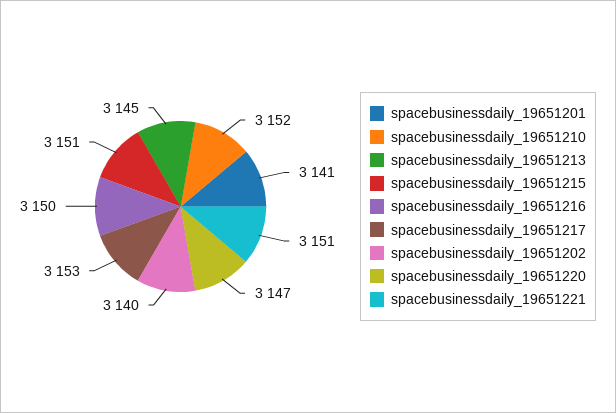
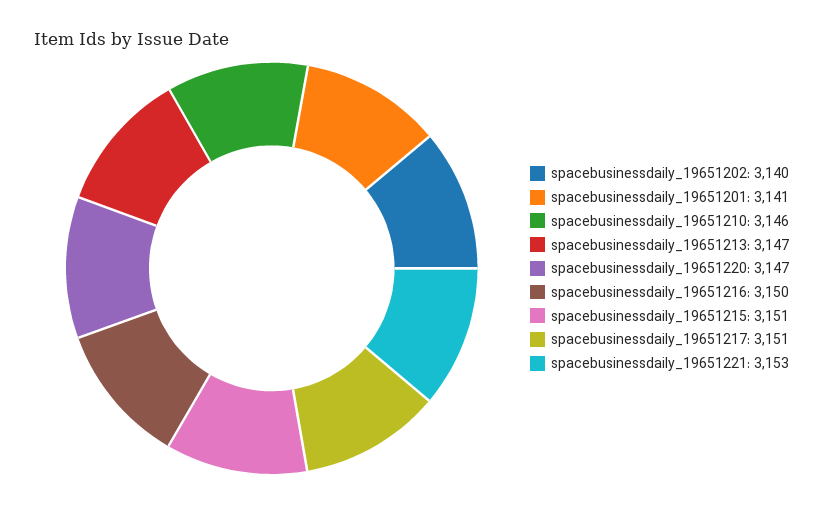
spacebusinessdaily_19651210: 3152 -> 3146
spacebusinessdaily_19651213: 3145 -> 3147
spacebusinessdaily_19651217: 3153 -> 3151
spacebusinessdaily_19651221: 3151 -> 3153

